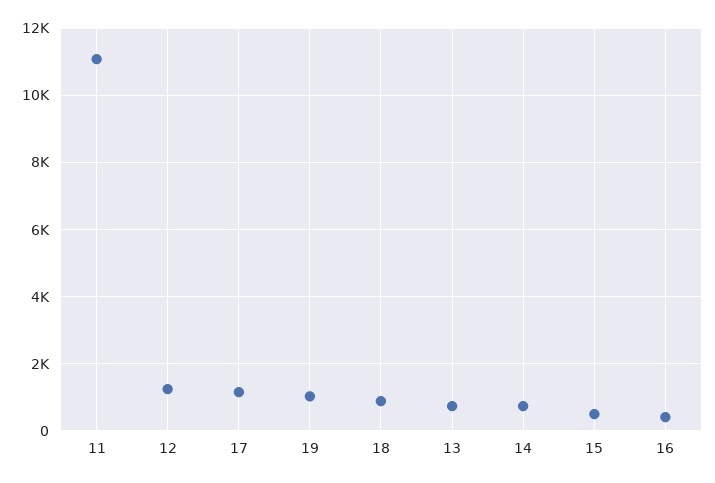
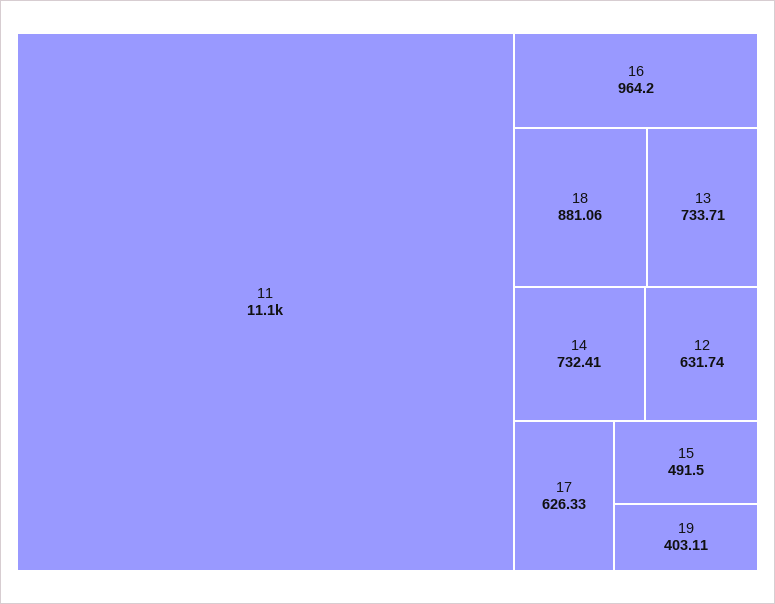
12: 1200 -> 631.74
17: 1200 -> 626.33
19: 1000 -> 403.11
16: 400 -> 964.2

